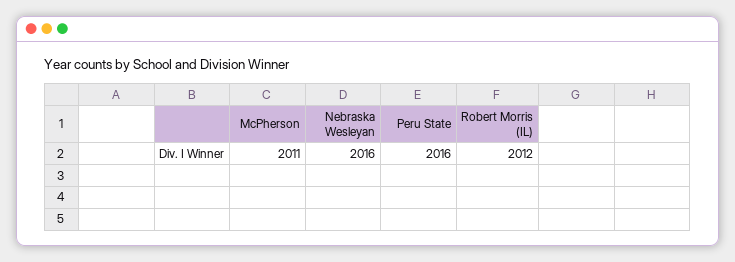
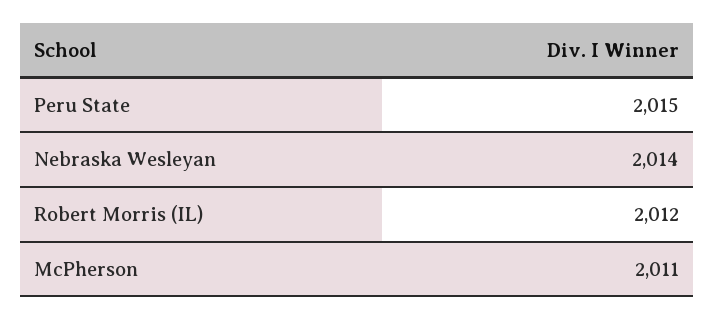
Nebraska Wesleyan: 2016 -> 2014
Peru State: 2016 -> 2015

